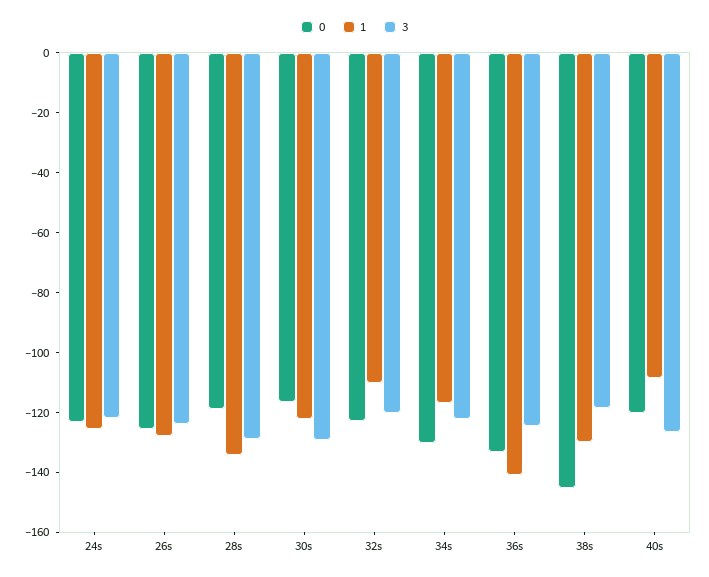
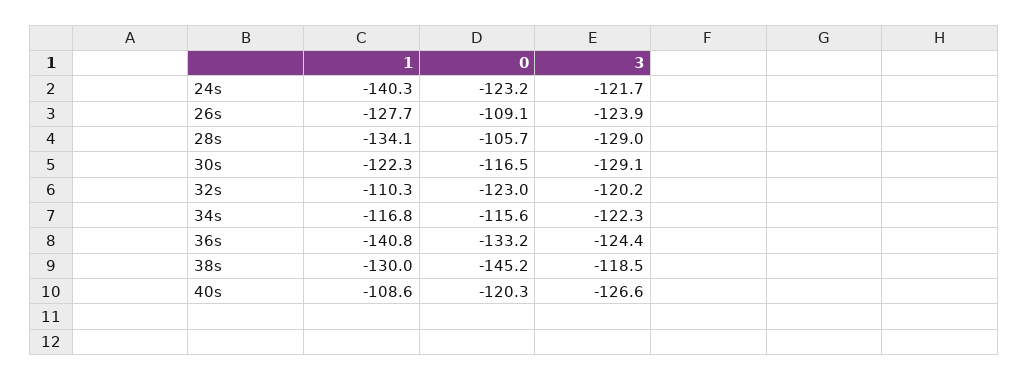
1, 24s: -125 -> -140.3
0, 26s: -125 -> -109.1
0, 28s: -120 -> -105.7
0, 34s: -130 -> -115.6

